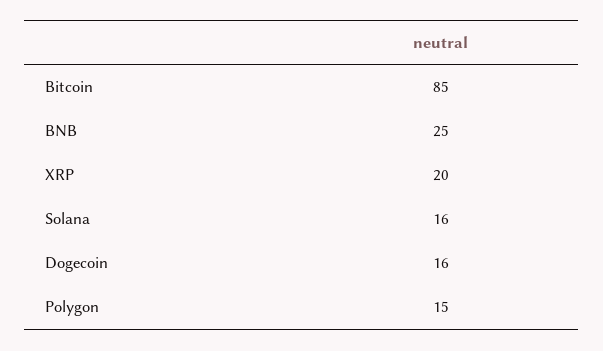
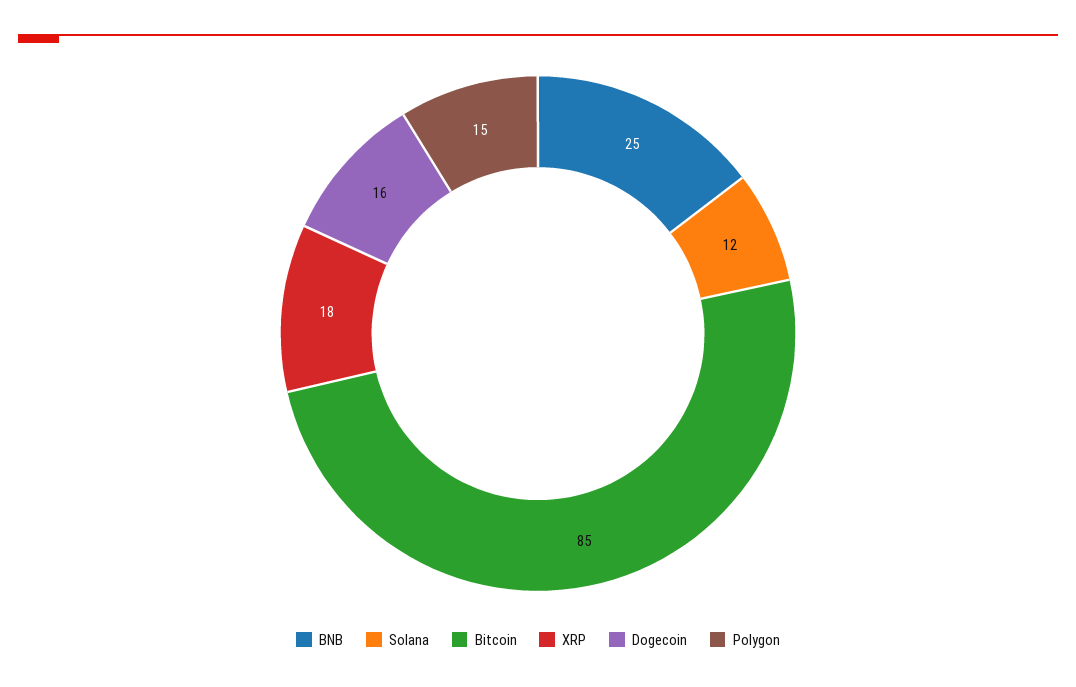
XRP: 20 -> 18
Solana: 16 -> 12

